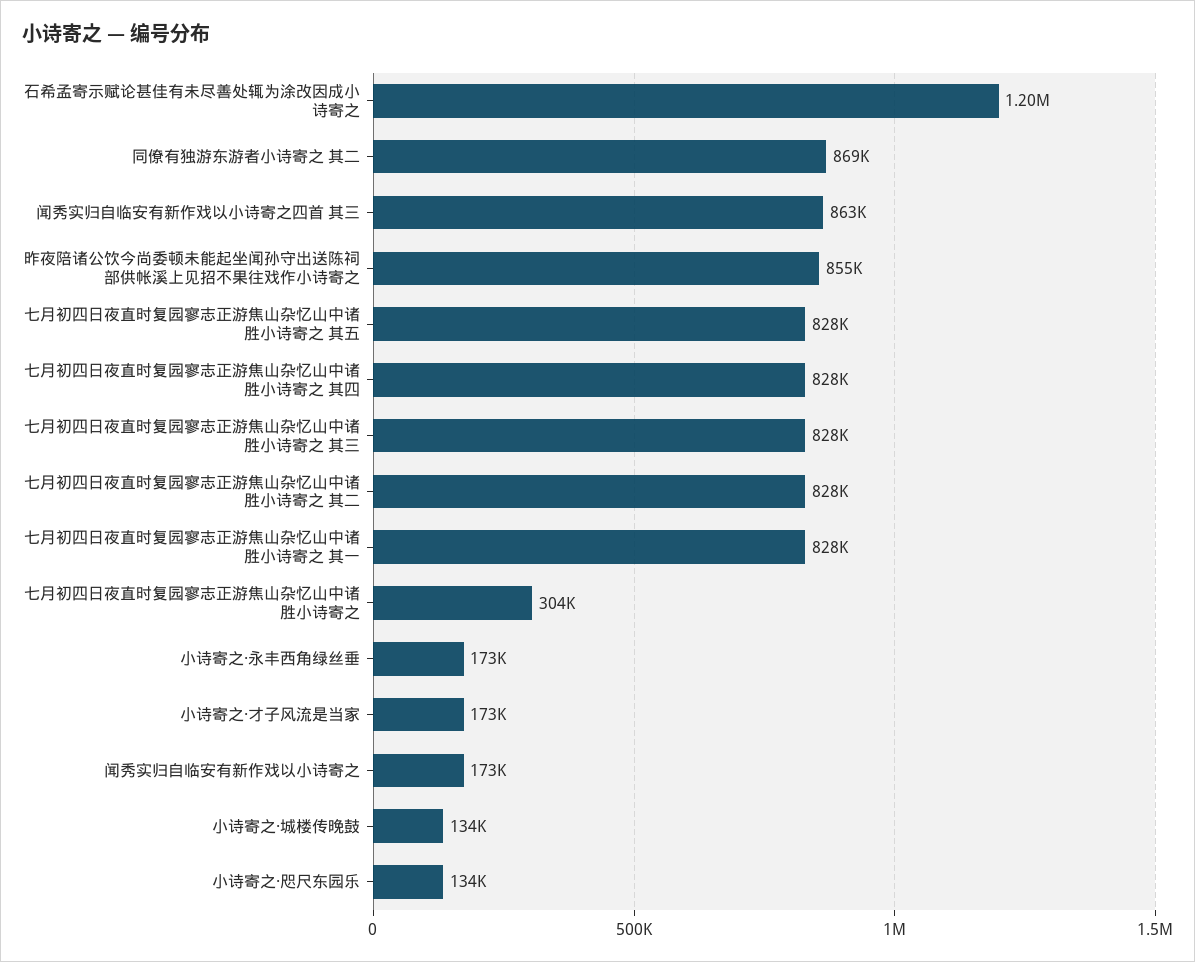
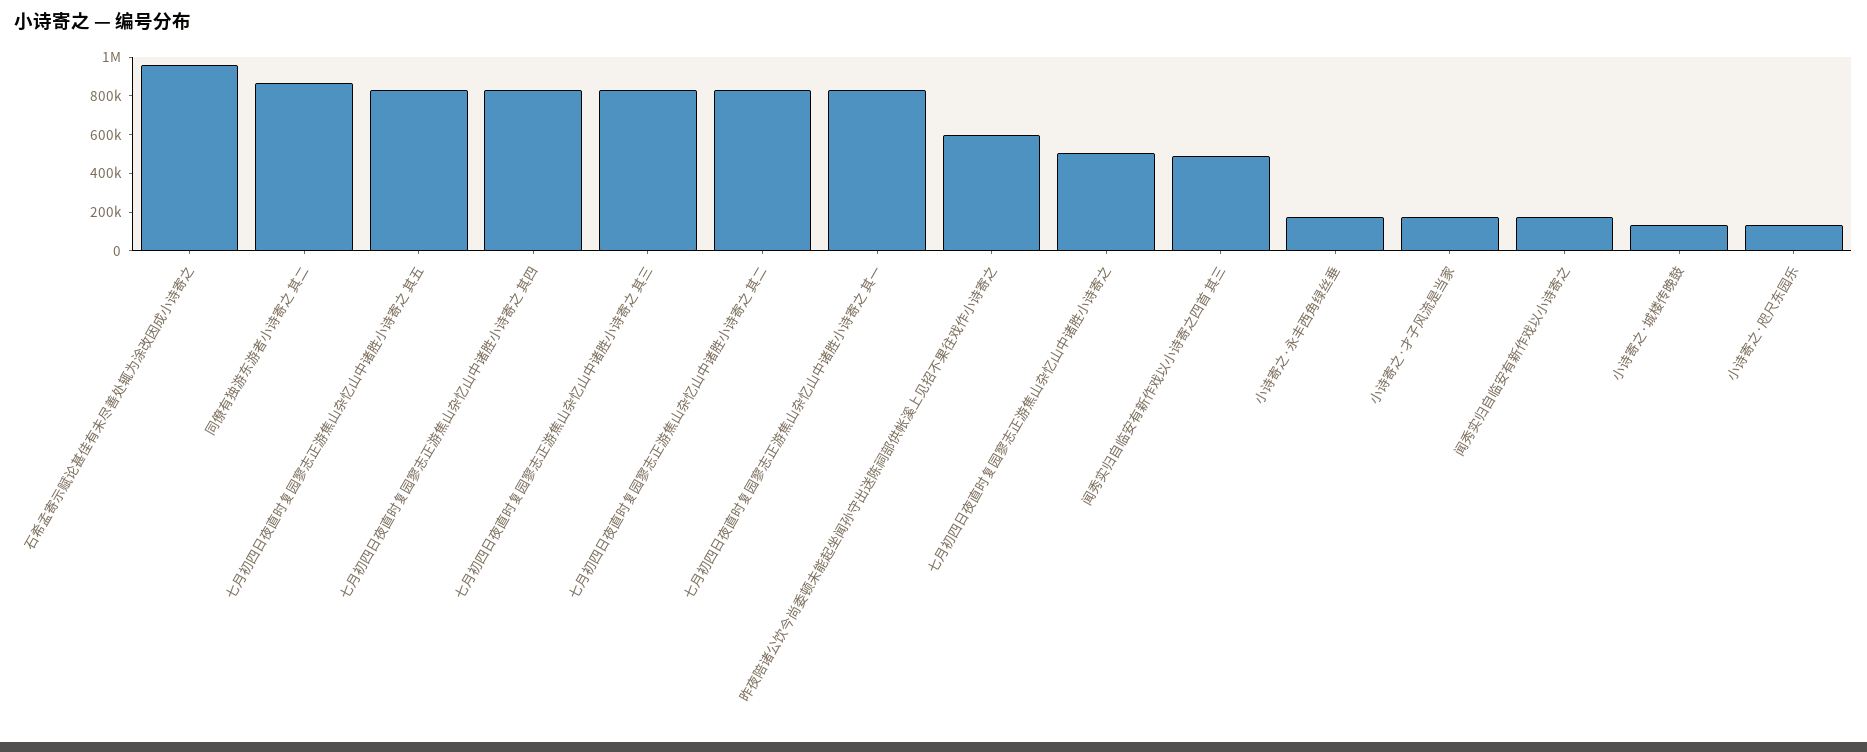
石希孟寄示赋论甚佳有未尽善处辄为涂改因成小诗寄之: 1200000 -> 950000
闻秀实归自临安有新作戏以小诗寄之四首 其三: 863000 -> 500000
昨夜陪诸公饮今尚委顿未能起坐闻孙守出送陈祠部供帐溪上见招不果往戏作小诗寄之: 855000 -> 600000
七月初四日夜直时复园寥志正游焦山杂忆山中诸胜小诗寄之: 304000 -> 500000

